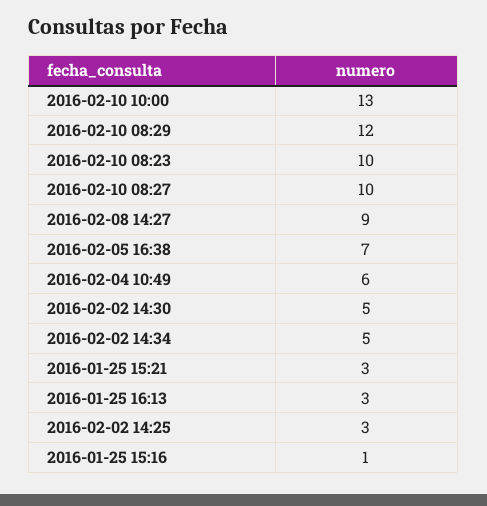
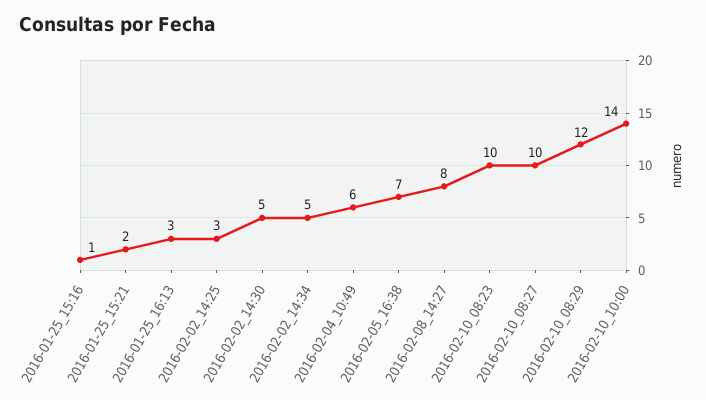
2016-02-10 10:00: 13 -> 14
2016-02-08 14:27: 9 -> 8
2016-01-25 15:21: 3 -> 2

